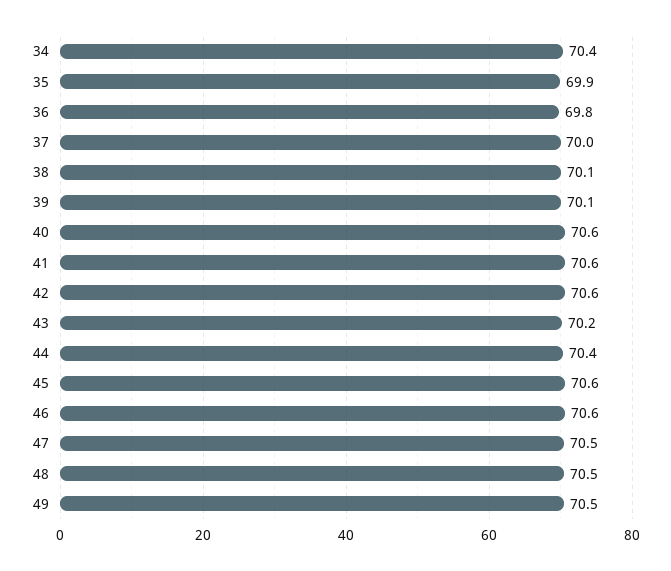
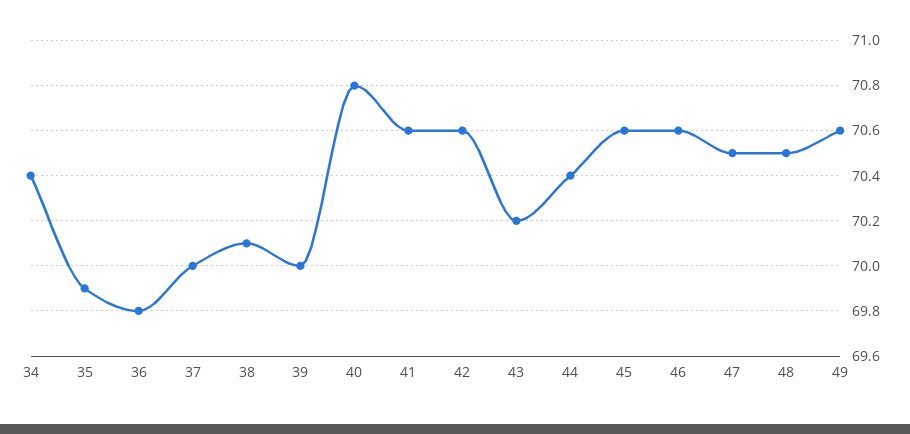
39: 70.1 -> 70
40: 70.6 -> 70.8
49: 70.5 -> 70.6

